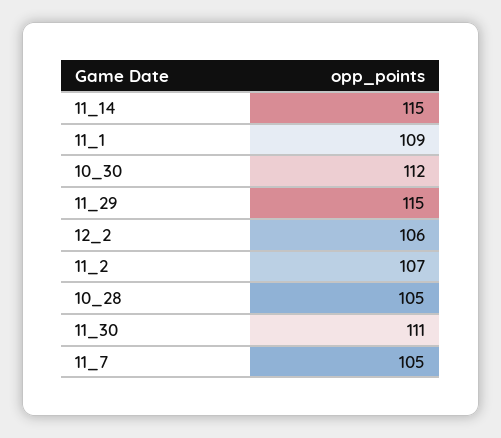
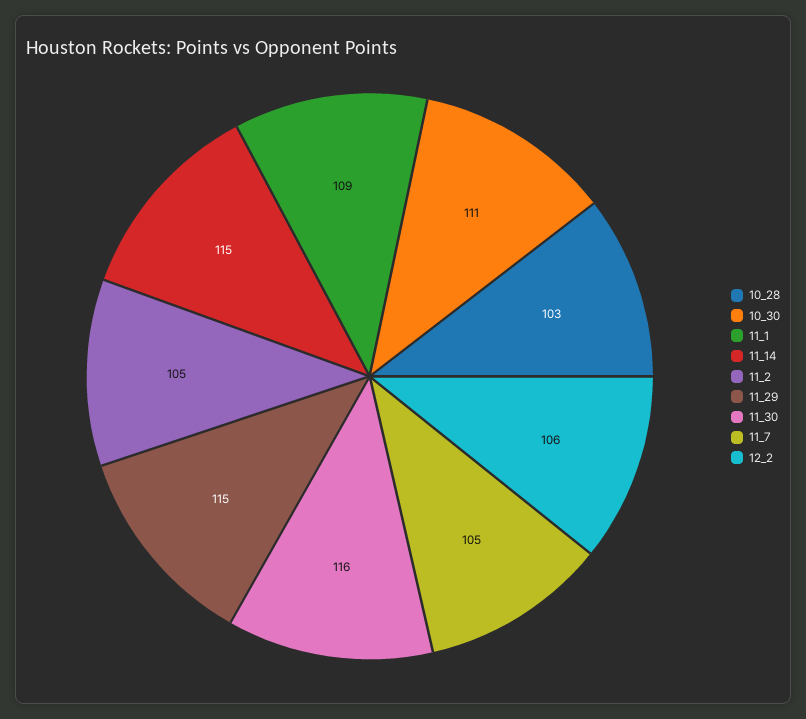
10_30: 112 -> 111
11_2: 107 -> 105
10_28: 105 -> 103
11_30: 111 -> 116

